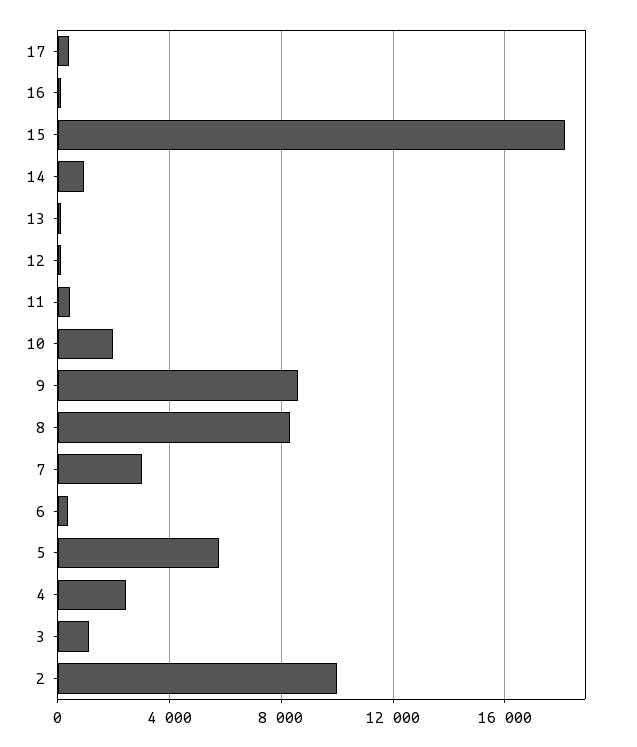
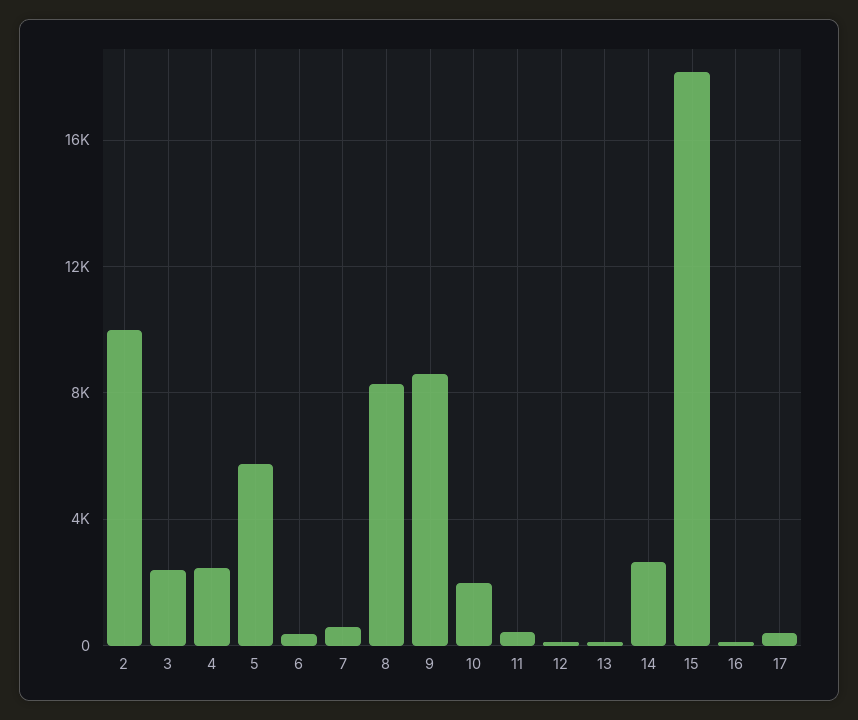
14: 1000 -> 2500
7: 3000 -> 500
3: 1000 -> 2500

